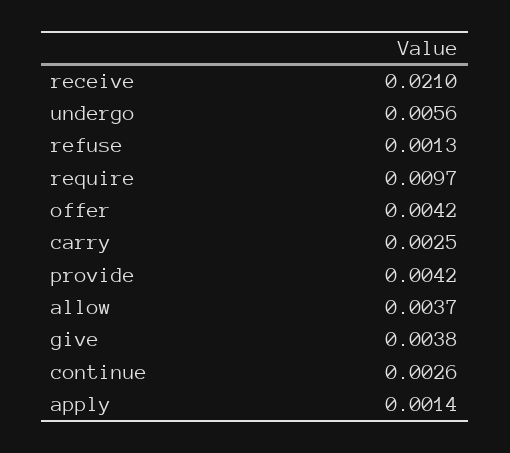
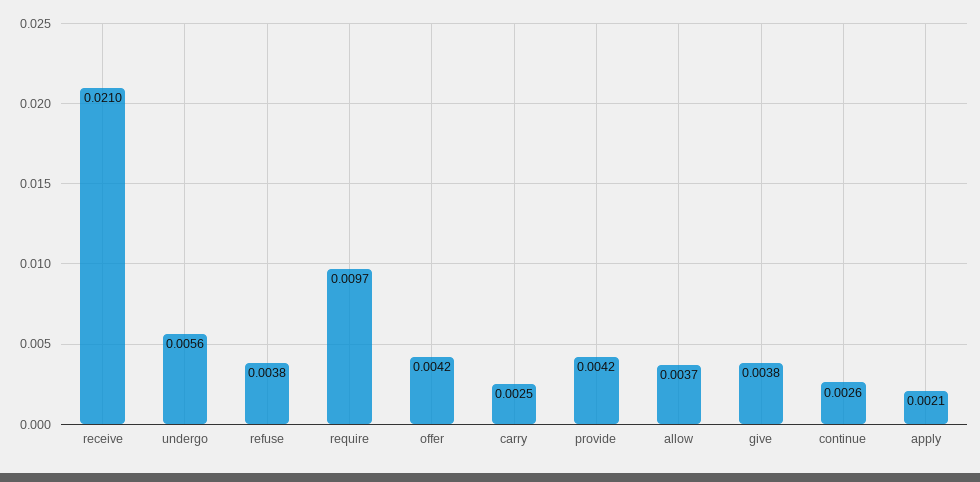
refuse: 0.0013 -> 0.0038
apply: 0.0014 -> 0.0021

